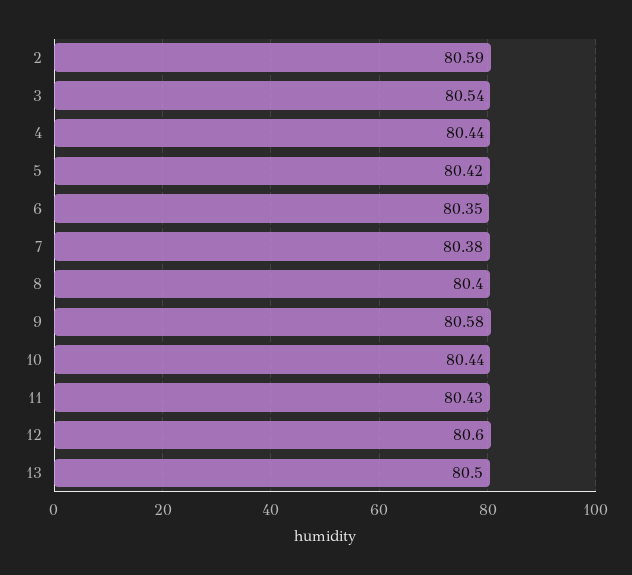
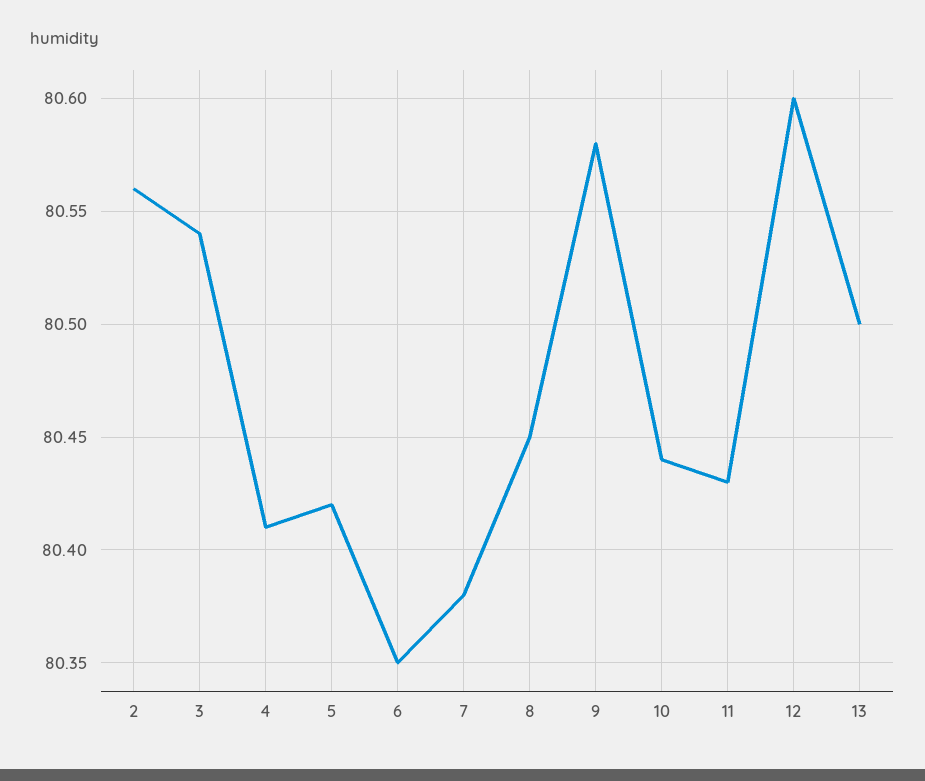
2: 80.59 -> 80.56
4: 80.44 -> 80.41
8: 80.4 -> 80.45

